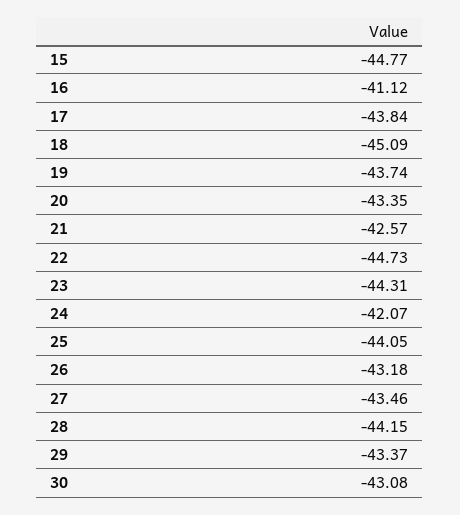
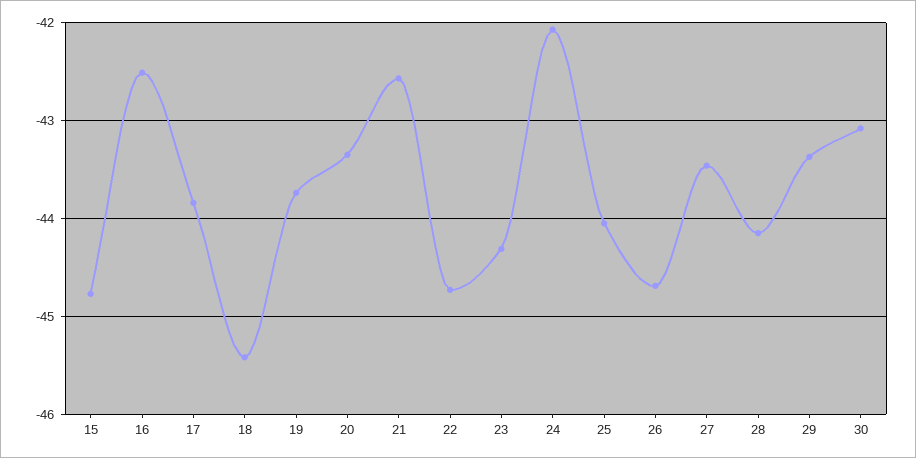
16: -41.12 -> -42.5
18: -45.09 -> -45.4
26: -43.18 -> -44.7

